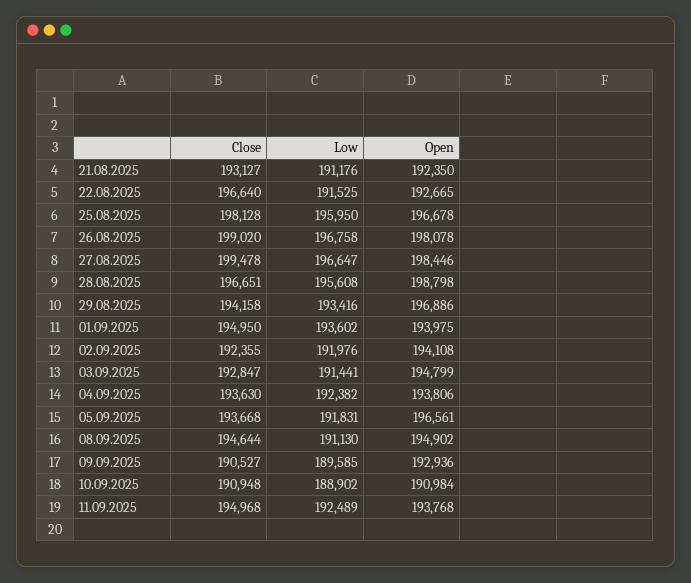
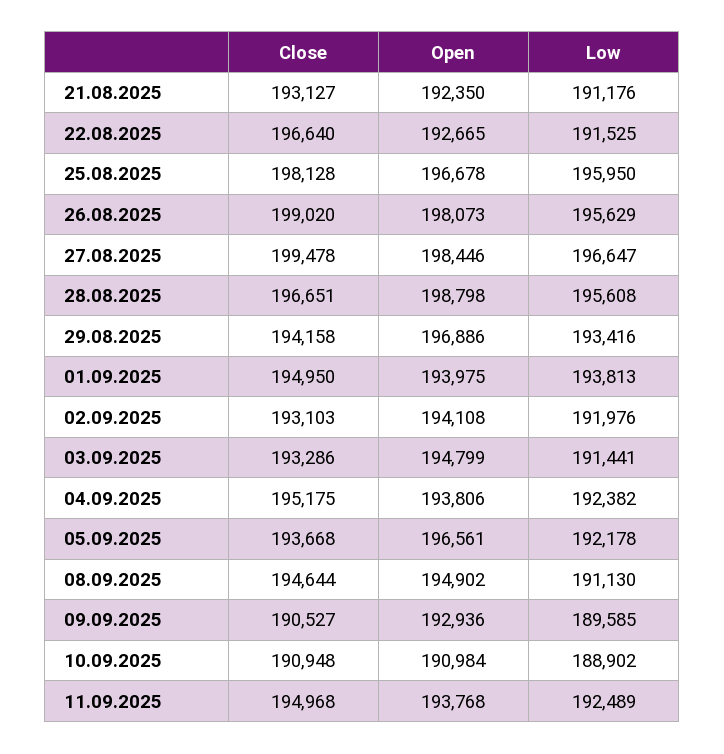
Low, 26.08.2025: 196758 -> 195629
Open, 26.08.2025: 198078 -> 198073
Low, 01.09.2025: 193602 -> 193813
Close, 02.09.2025: 192355 -> 193103
Close, 03.09.2025: 192847 -> 193286
Close, 04.09.2025: 193630 -> 195175
Low, 05.09.2025: 191831 -> 192178

